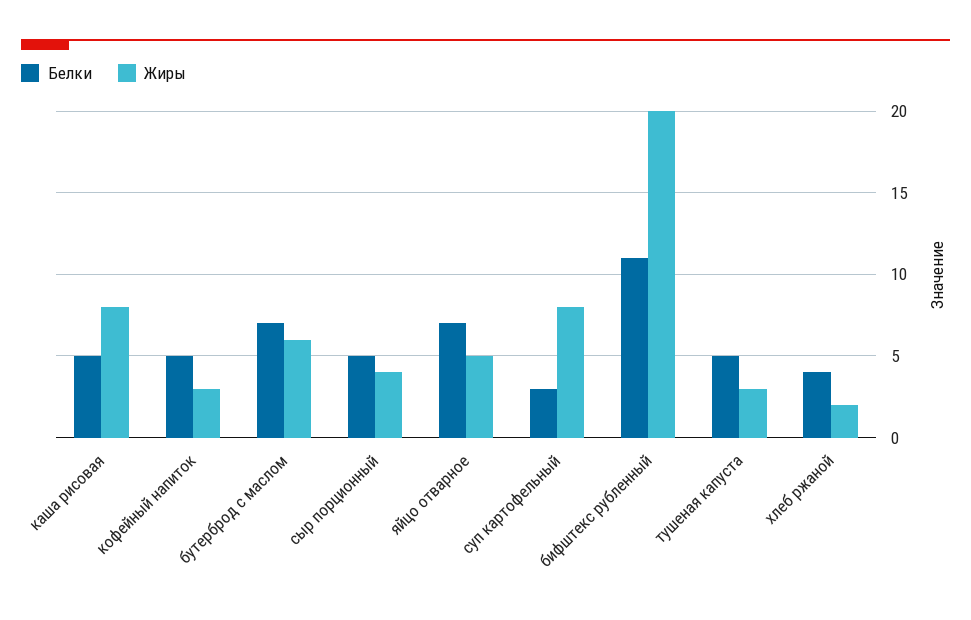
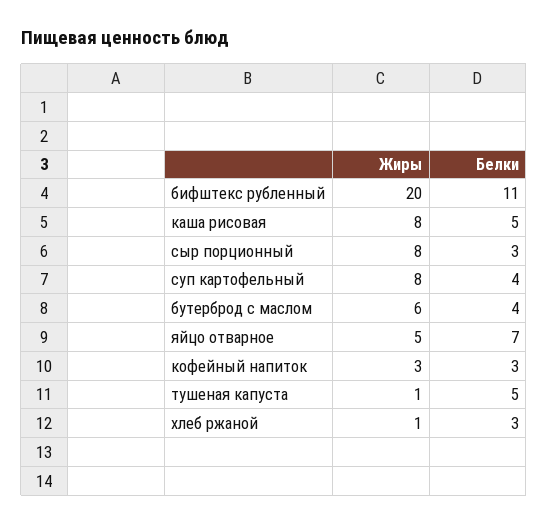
Белки, кофейный напиток: 5 -> 3
Белки, бутерброд с маслом: 7 -> 4
Белки, сыр порционный: 5 -> 3
Жиры, сыр порционный: 4 -> 8
Белки, суп картофельный: 3 -> 4
Жиры, тушеная капуста: 3 -> 1
Белки, хлеб ржаной: 4 -> 3
Жиры, хлеб ржаной: 2 -> 1

